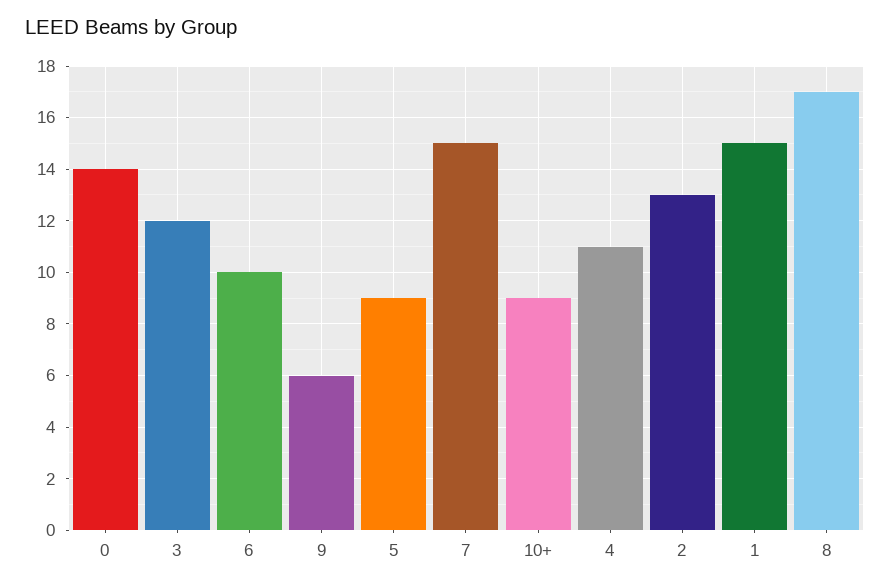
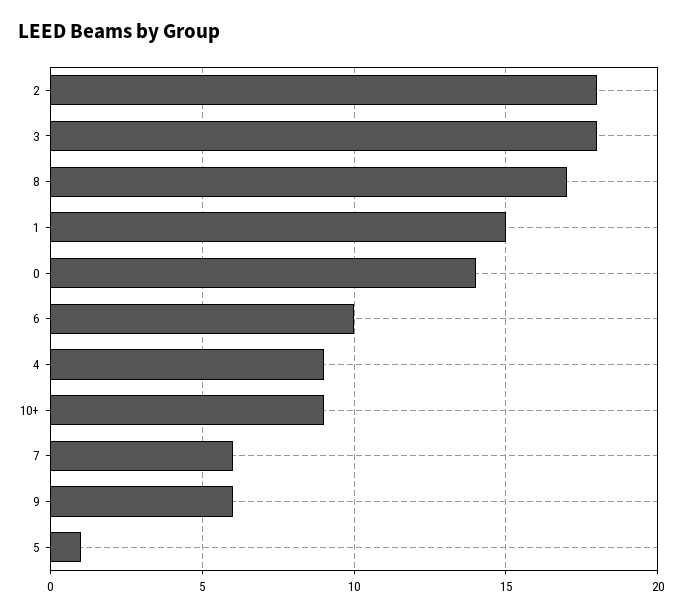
3: 12 -> 18
5: 9 -> 1
7: 15 -> 6
4: 11 -> 9
2: 13 -> 18

